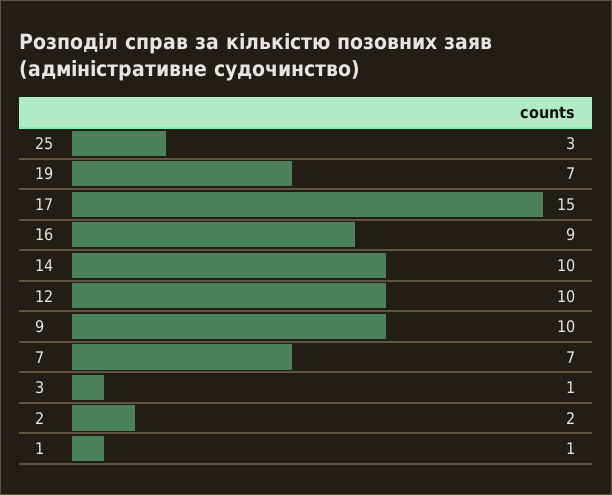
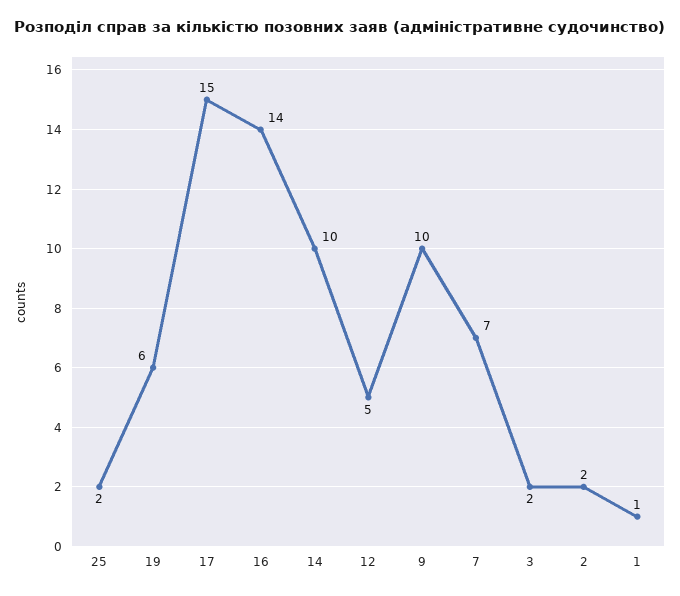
25: 3 -> 2
19: 7 -> 6
16: 9 -> 14
12: 10 -> 5
3: 1 -> 2

